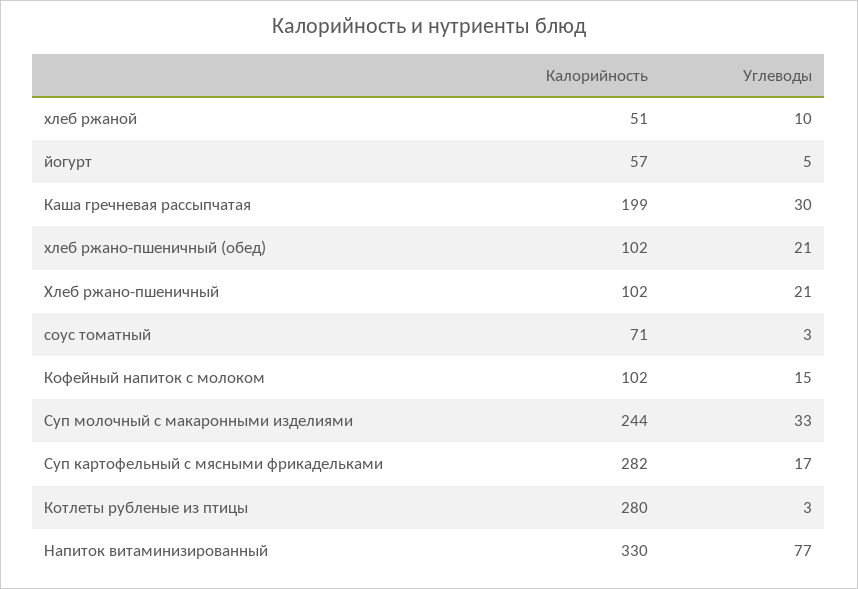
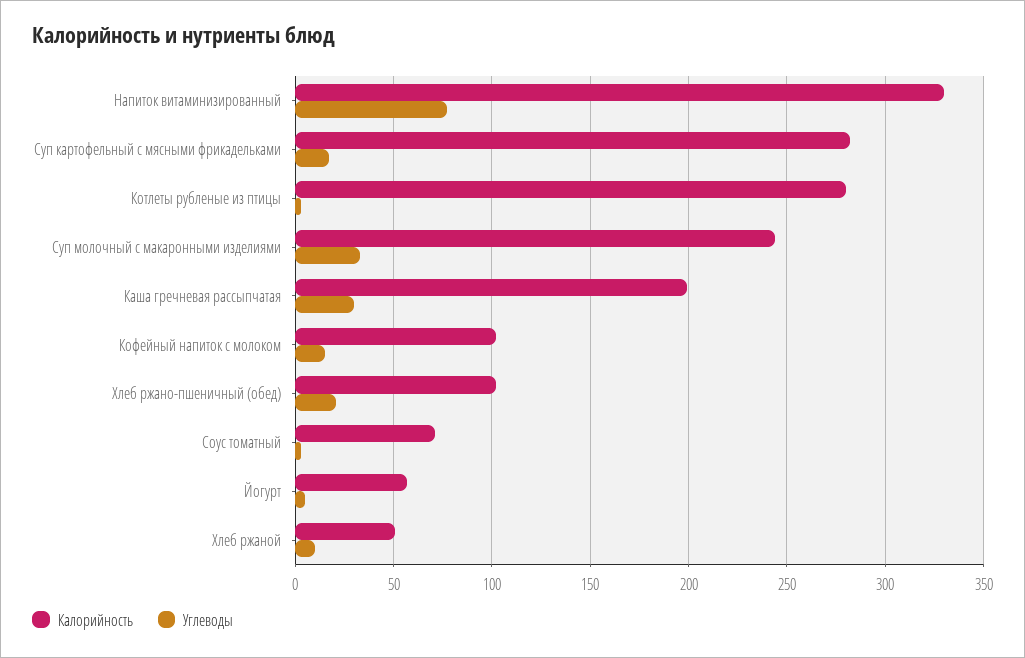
Калорийность, Хлеб ржано-пшеничный: 102 -> none
Углеводы, Хлеб ржано-пшеничный: 21 -> none

